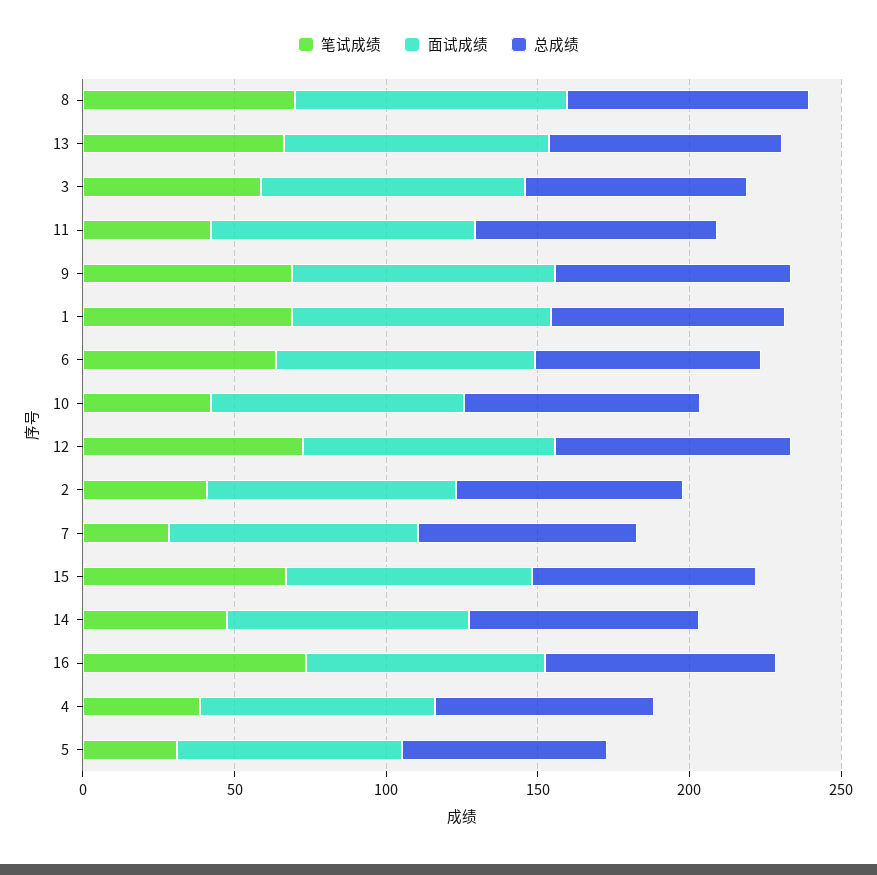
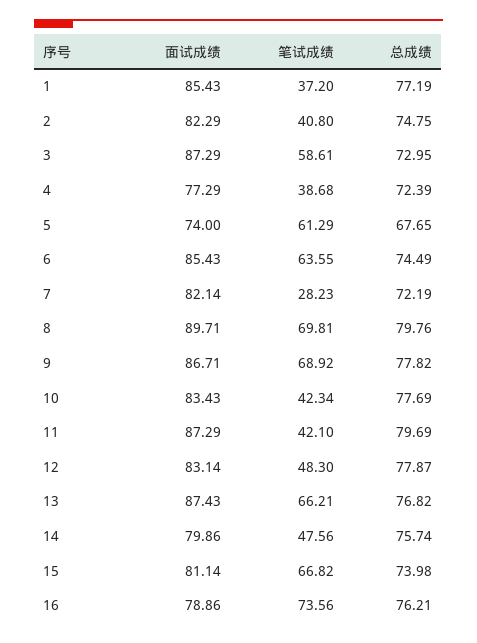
笔试成绩, 1: 70 -> 37.2
笔试成绩, 12: 70 -> 48.3
笔试成绩, 5: 30 -> 61.29

